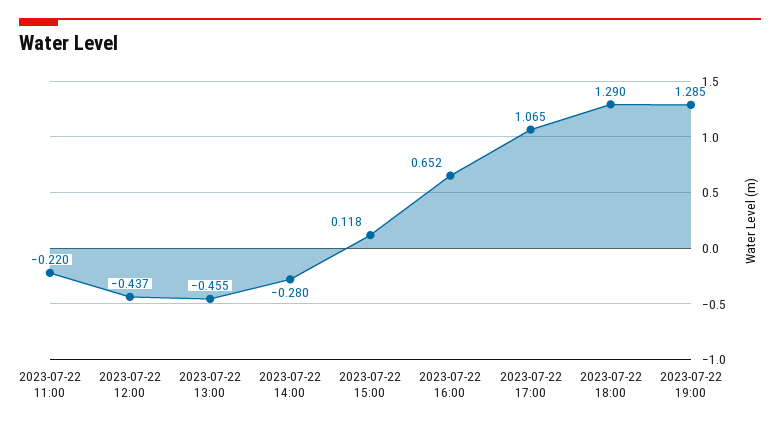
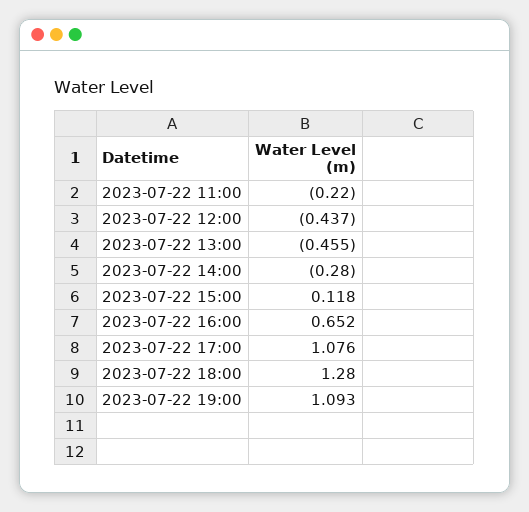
2023-07-22 17:00: 1.065 -> 1.076
2023-07-22 18:00: 1.29 -> 1.28
2023-07-22 19:00: 1.285 -> 1.093

